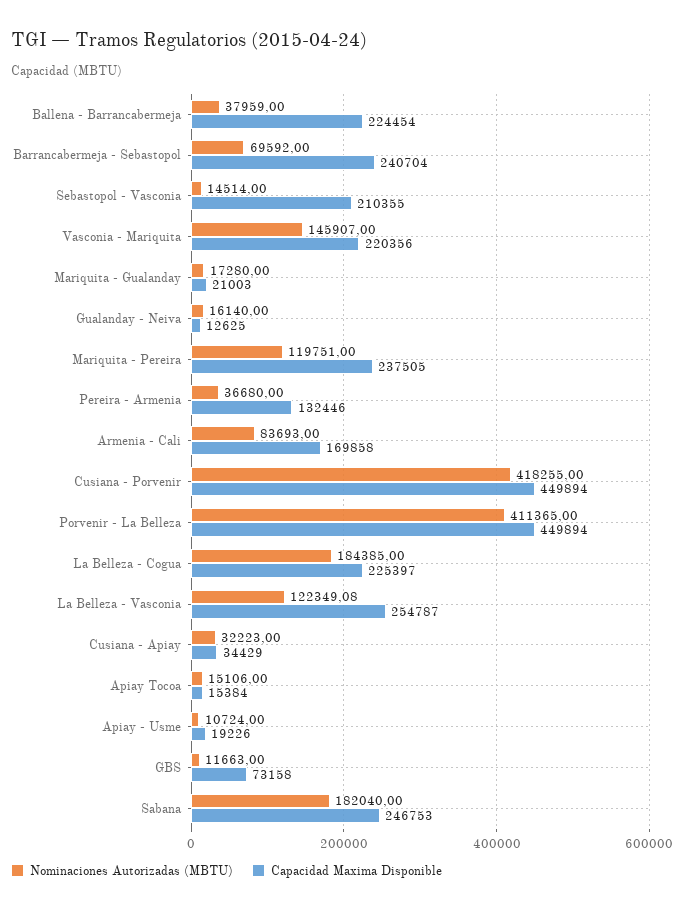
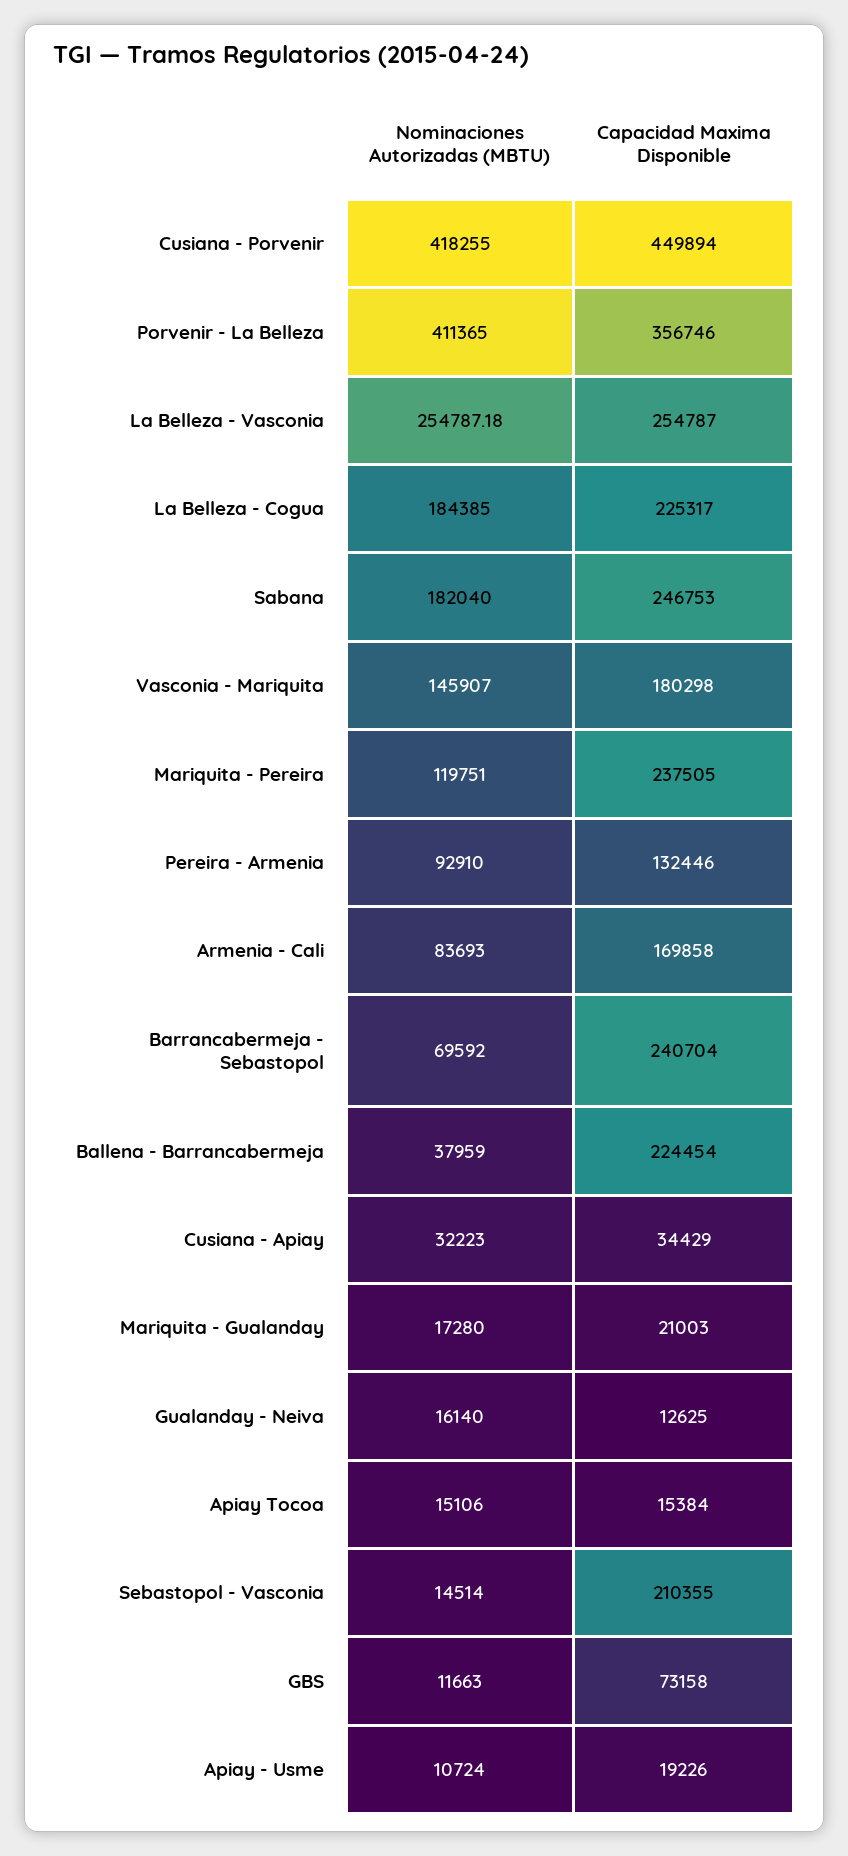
Capacidad Maxima Disponible, Vasconia - Mariquita: 220356 -> 180298
Nominaciones Autorizadas (MBTU), Pereira - Armenia: 36680 -> 92910
Capacidad Maxima Disponible, Porvenir - La Belleza: 449894 -> 356746
Capacidad Maxima Disponible, La Belleza - Cogua: 225397 -> 225317
Nominaciones Autorizadas (MBTU), La Belleza - Vasconia: 122349.08 -> 254787.18

